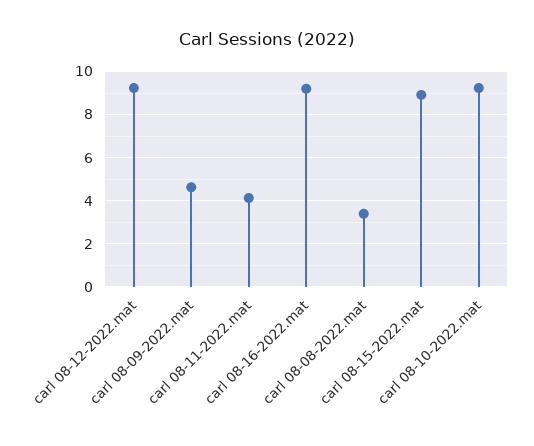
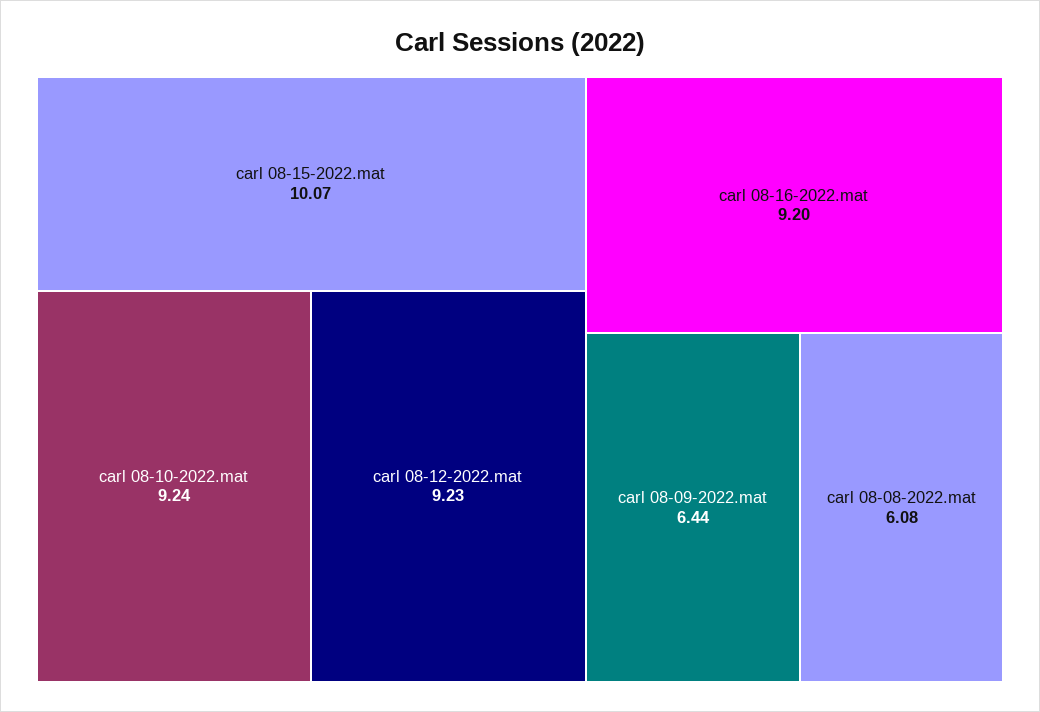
carl 08-09-2022.mat: 4.5 -> 6.44
carl 08-11-2022.mat: 4 -> none
carl 08-08-2022.mat: 3.5 -> 6.08
carl 08-15-2022.mat: 9 -> 10.07

